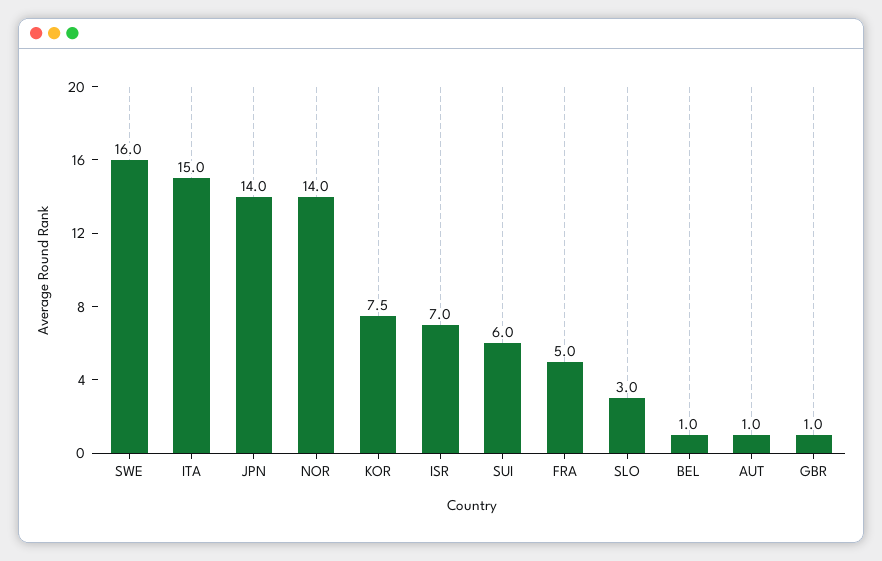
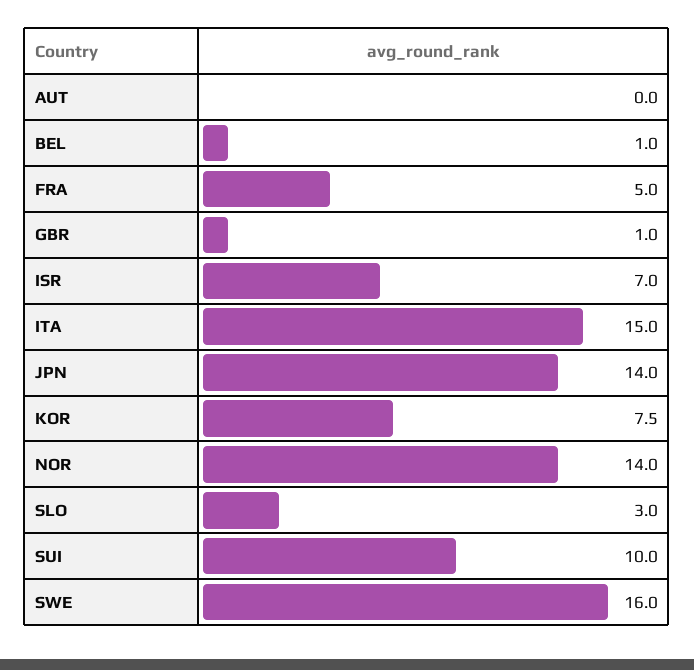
SUI: 6 -> 10
AUT: 1 -> 0

